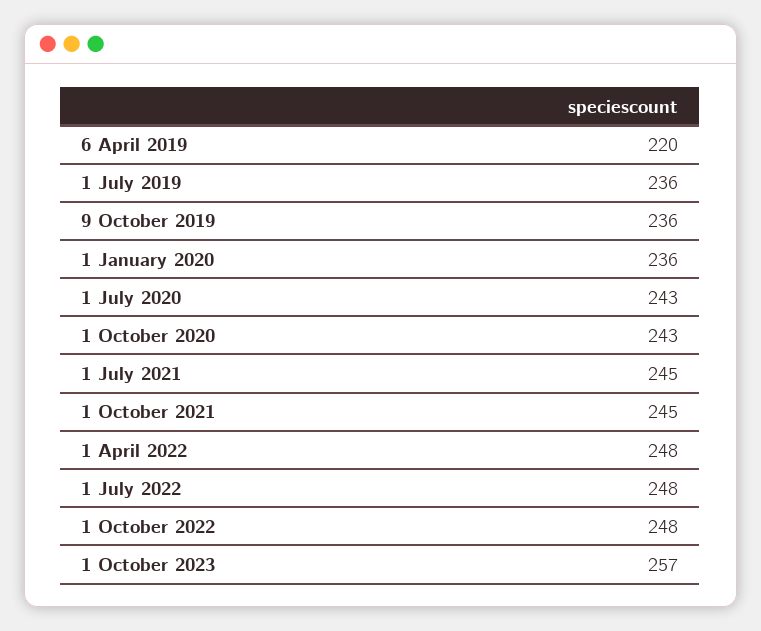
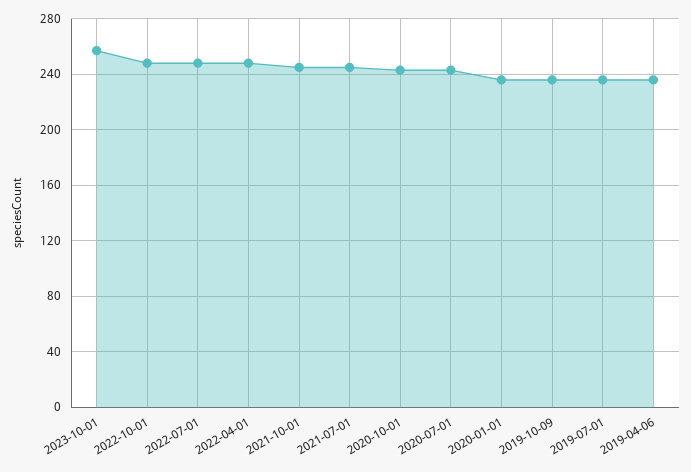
6 April 2019: 220 -> 235

